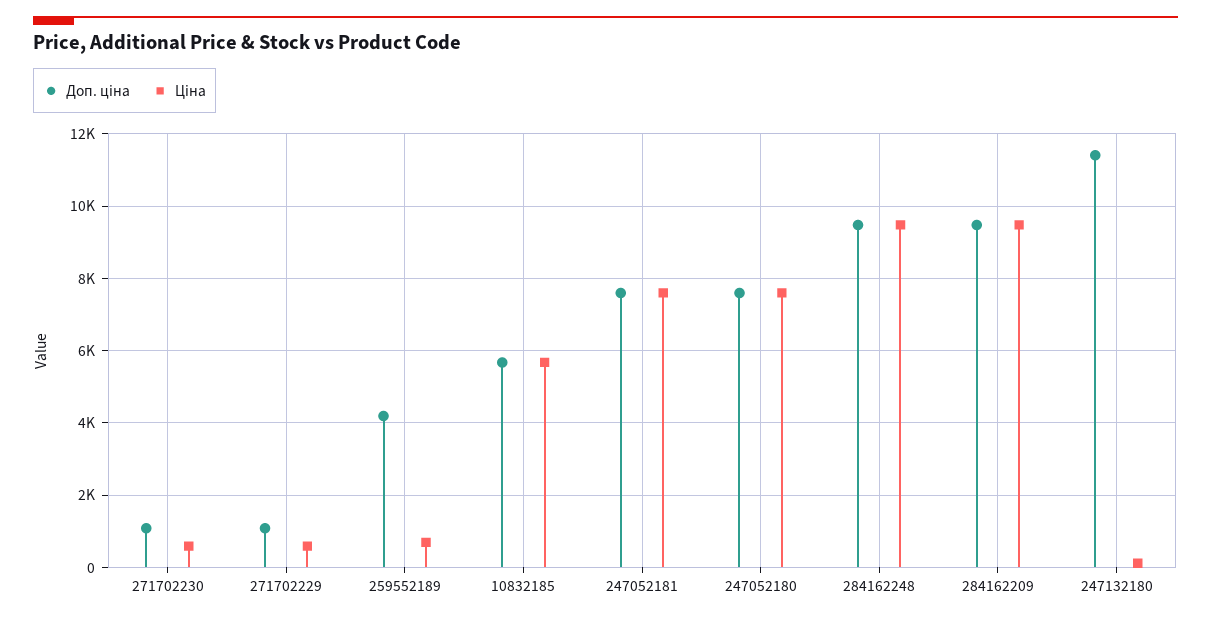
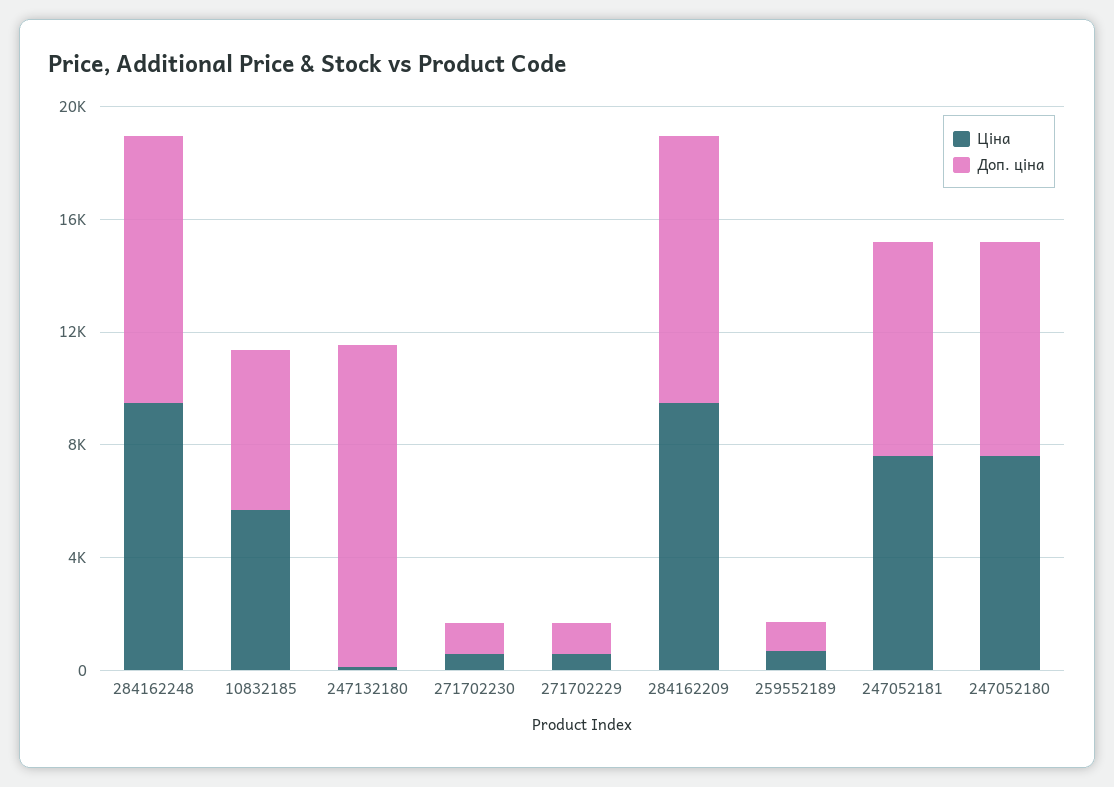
Доп. ціна, 259552189: 4200 -> 1000

